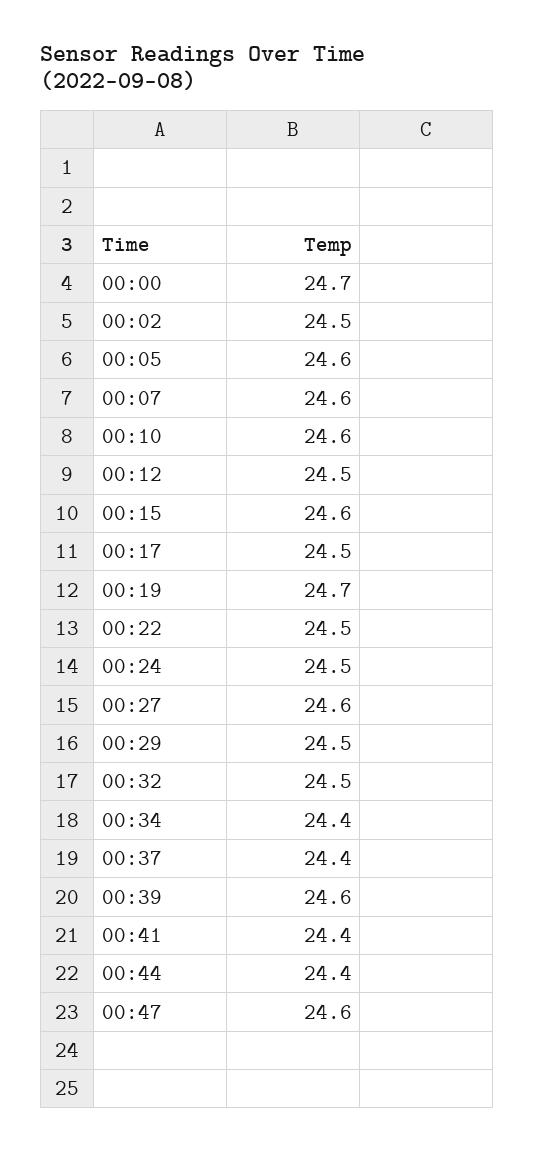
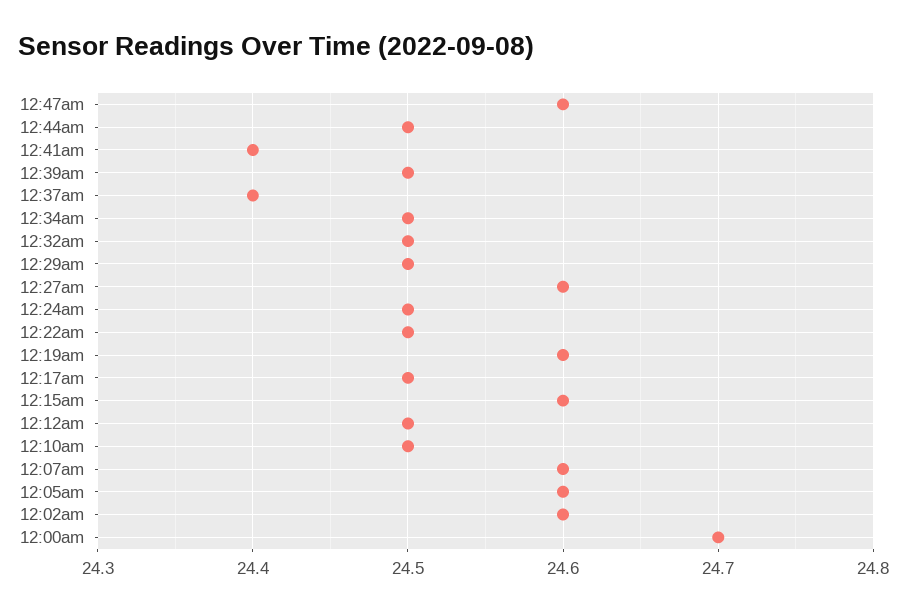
00:02: 24.5 -> 24.6
00:10: 24.6 -> 24.5
00:19: 24.7 -> 24.6
00:34: 24.4 -> 24.5
00:39: 24.6 -> 24.5
00:44: 24.4 -> 24.5

